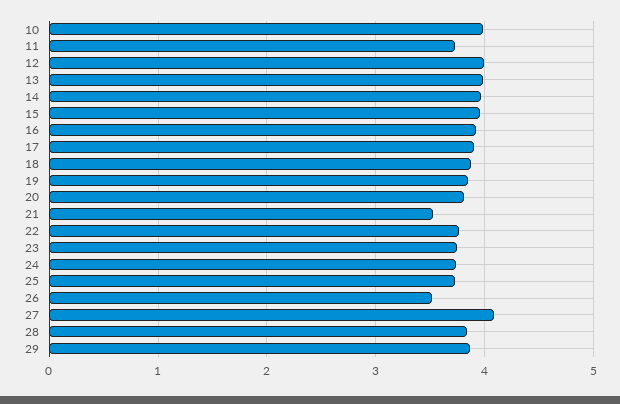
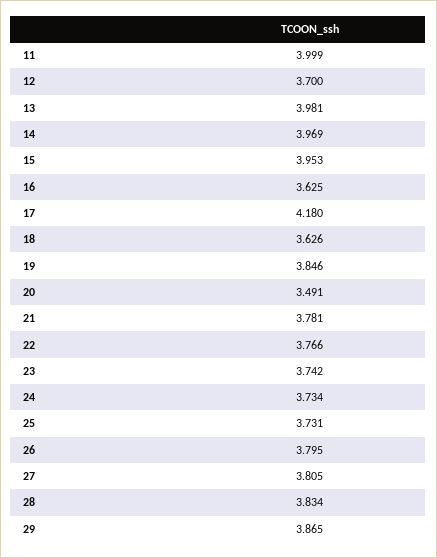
10: 4 -> none
11: 3.7 -> 3.999
12: 4 -> 3.7
16: 3.9 -> 3.625
17: 3.9 -> 4.18
18: 3.9 -> 3.626
20: 3.8 -> 3.491
21: 3.5 -> 3.781
26: 3.5 -> 3.795
27: 4.1 -> 3.805

